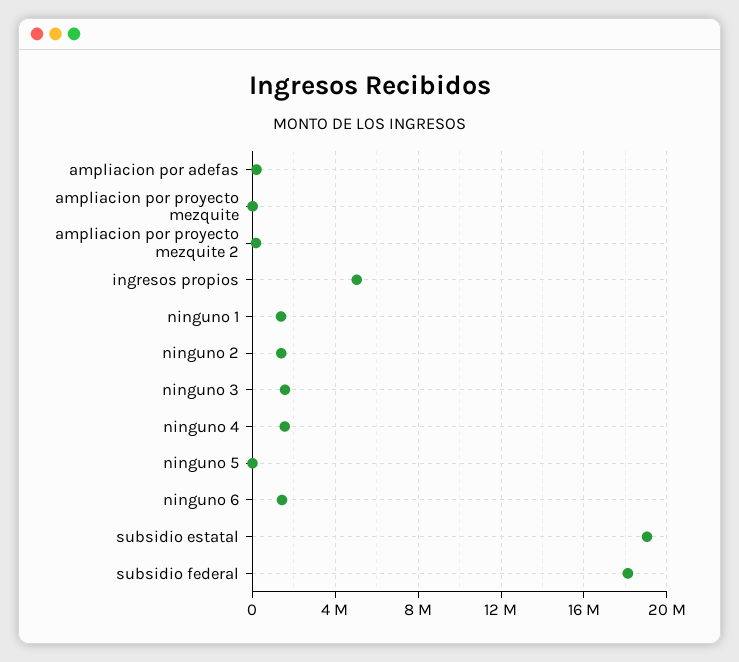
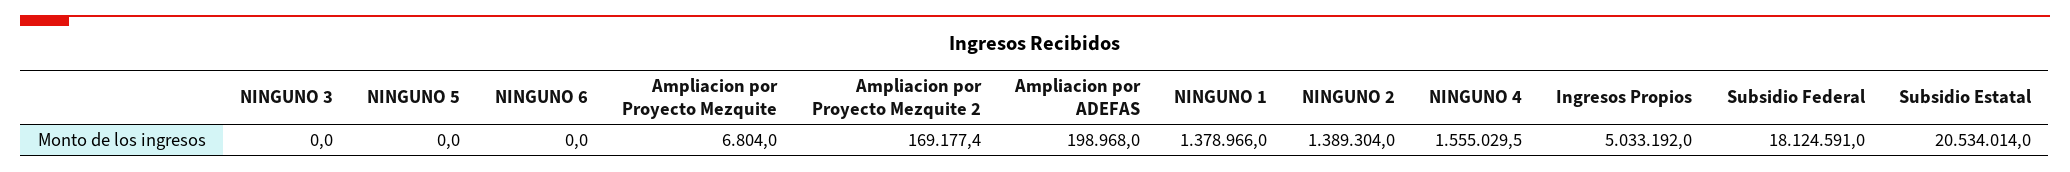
ninguno 3: 1500000 -> 0
ninguno 6: 1500000 -> 0
subsidio estatal: 19000000 -> 20534014

